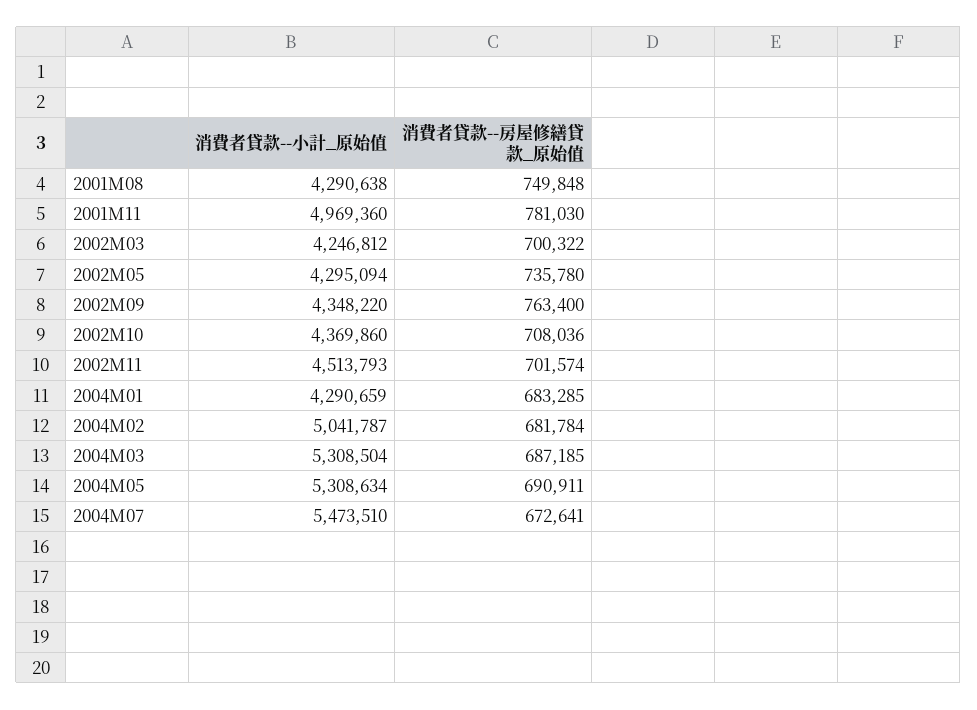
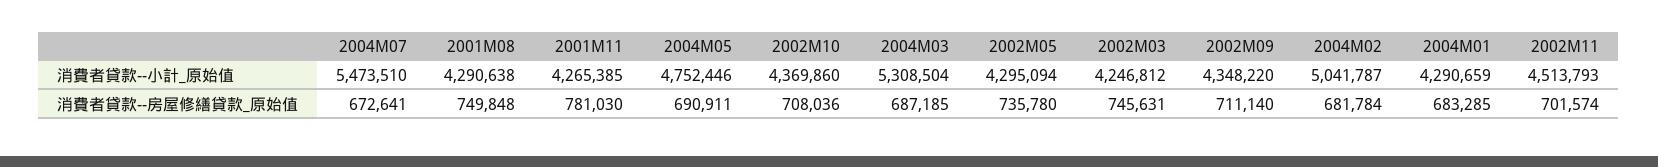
消費者貸款--小計_原始值, 2001M11: 4969360 -> 4265385
消費者貸款--房屋修繕貸款_原始值, 2002M03: 700322 -> 745631
消費者貸款--房屋修繕貸款_原始值, 2002M09: 763400 -> 711140
消費者貸款--小計_原始值, 2004M05: 5308634 -> 4752446

